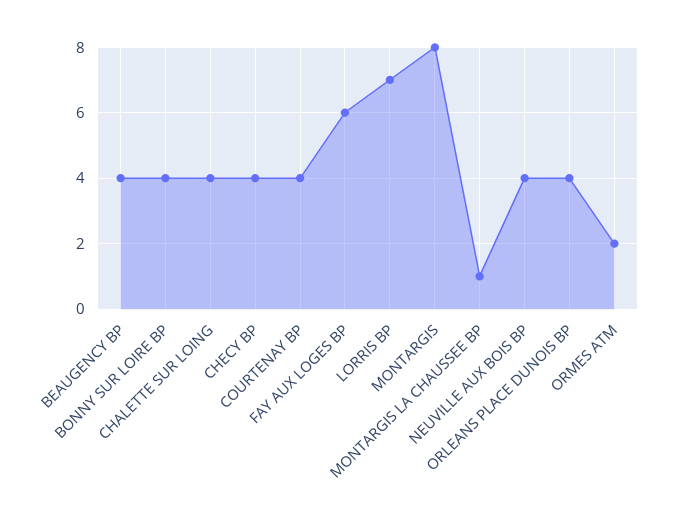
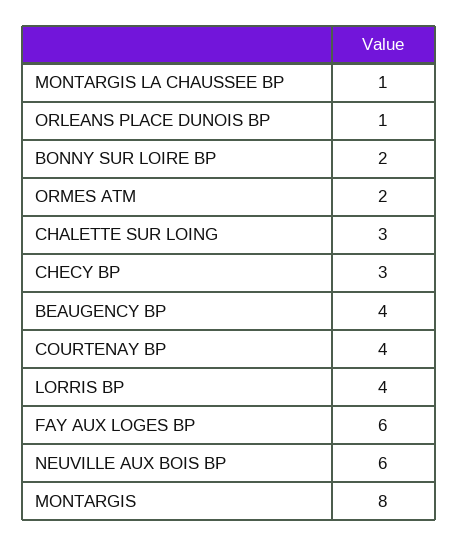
BONNY SUR LOIRE BP: 4 -> 2
CHALETTE SUR LOING: 4 -> 3
CHECY BP: 4 -> 3
LORRIS BP: 7 -> 4
NEUVILLE AUX BOIS BP: 4 -> 6
ORLEANS PLACE DUNOIS BP: 4 -> 1

